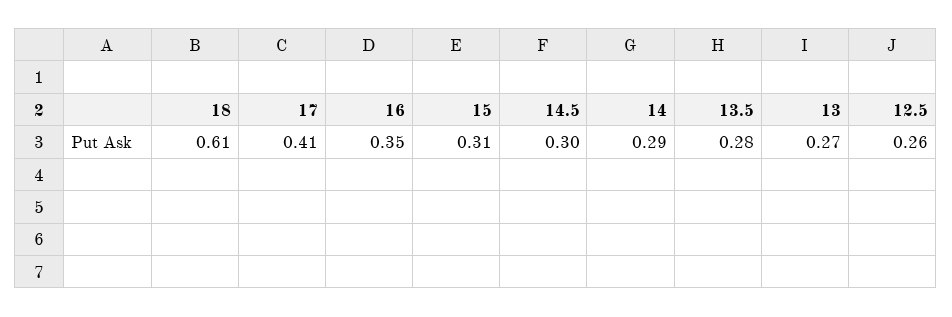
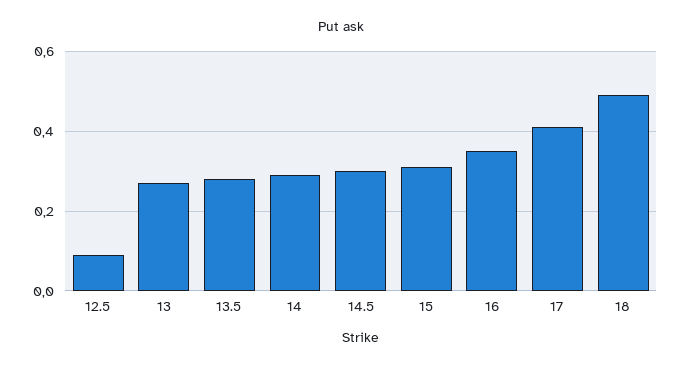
18: 0.61 -> 0.5
12.5: 0.26 -> 0.1

